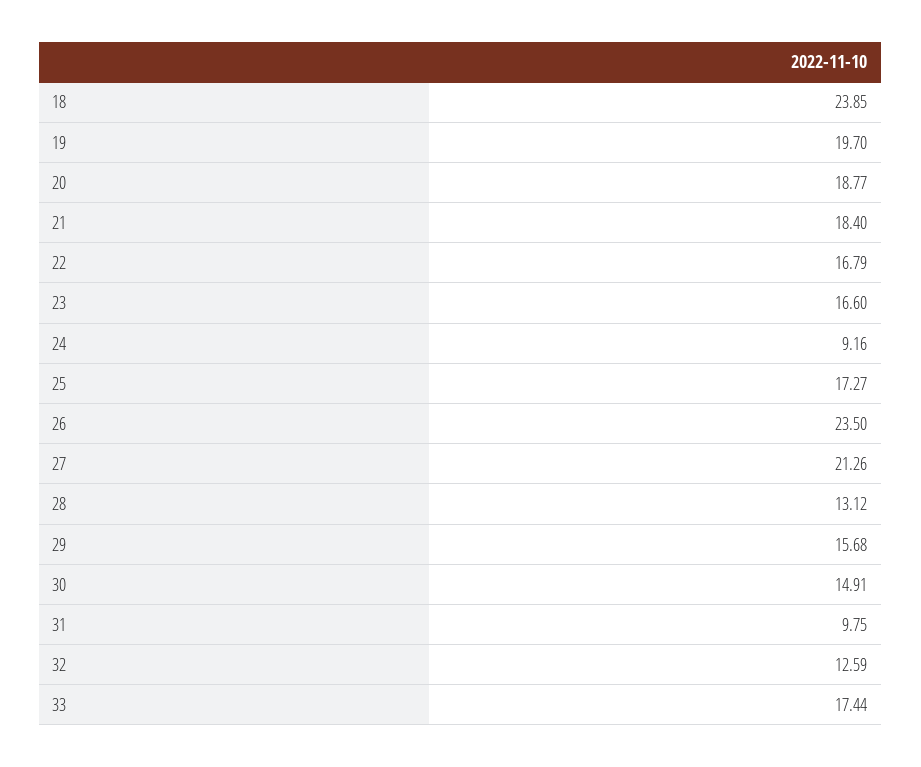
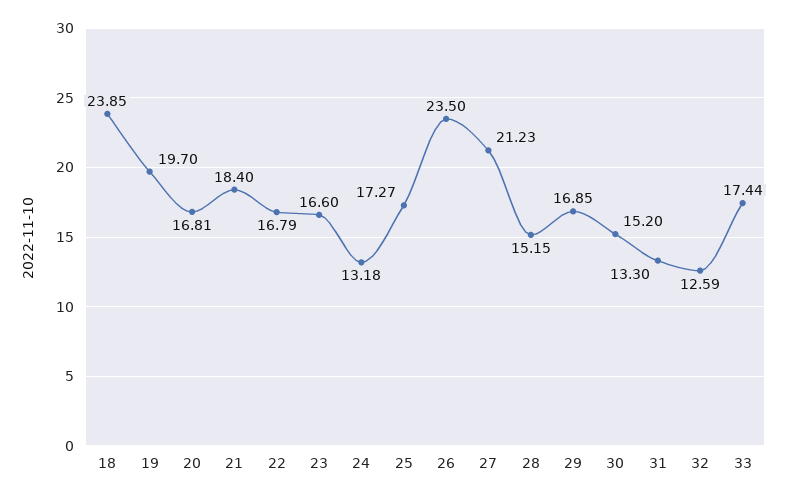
20: 18.77 -> 16.81
24: 9.16 -> 13.18
27: 21.26 -> 21.23
28: 13.12 -> 15.15
29: 15.68 -> 16.85
30: 14.91 -> 15.2
31: 9.75 -> 13.3

